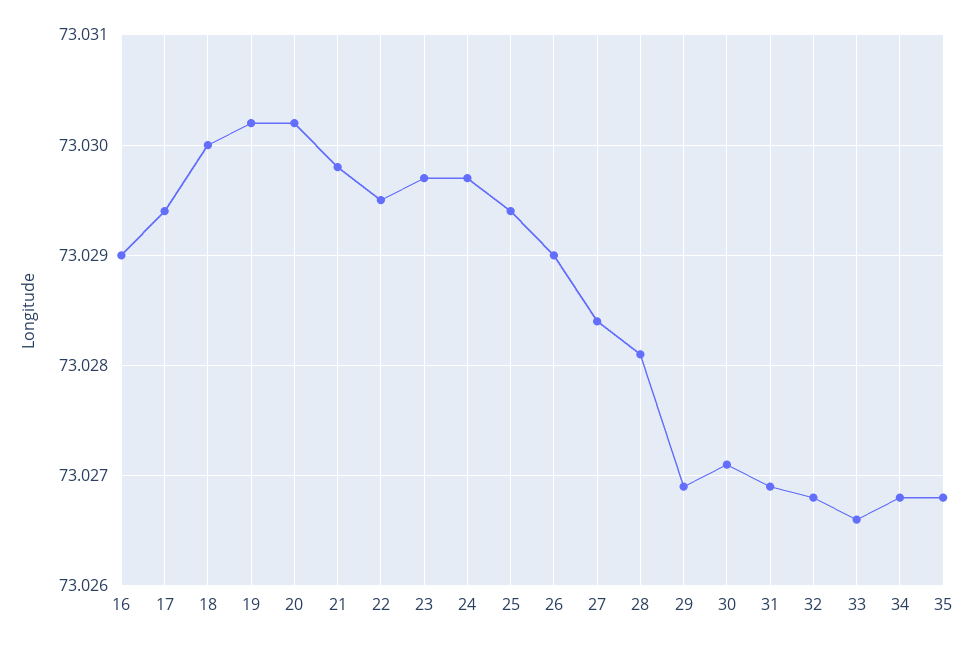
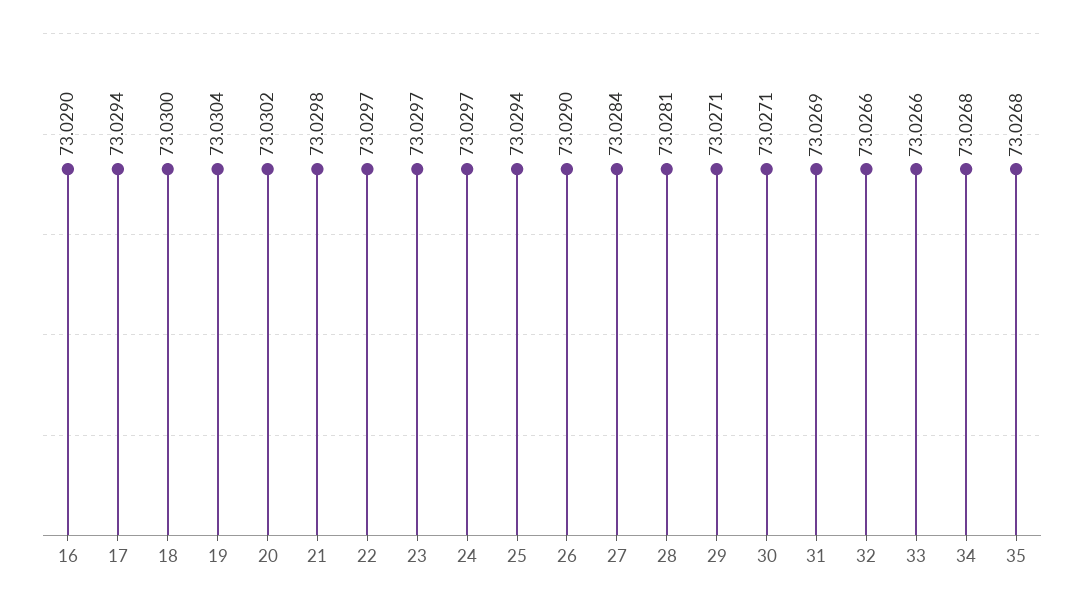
19: 73.0302 -> 73.0304
22: 73.0295 -> 73.0297
29: 73.0269 -> 73.0271
32: 73.0268 -> 73.0266

